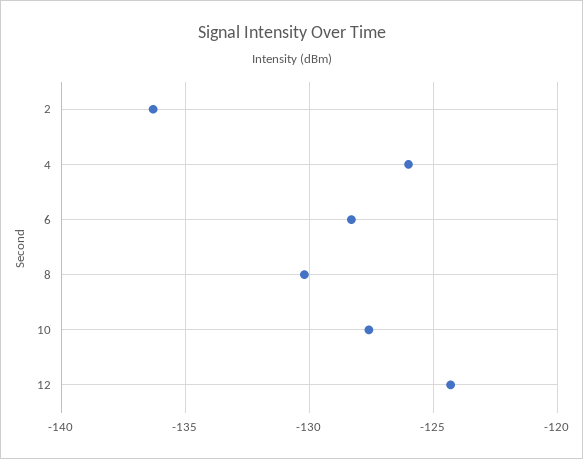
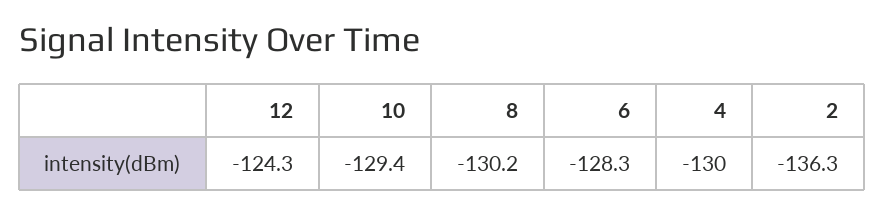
4: -126 -> -130
10: -127.5 -> -129.4

